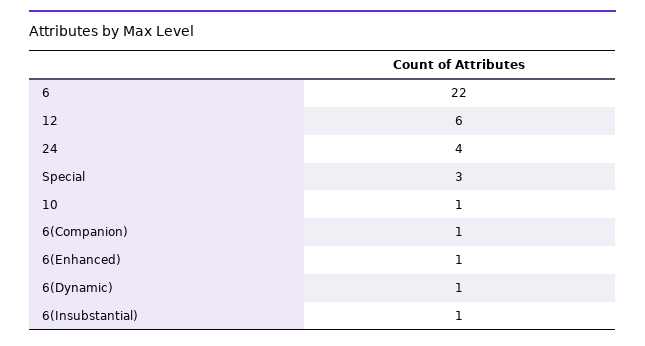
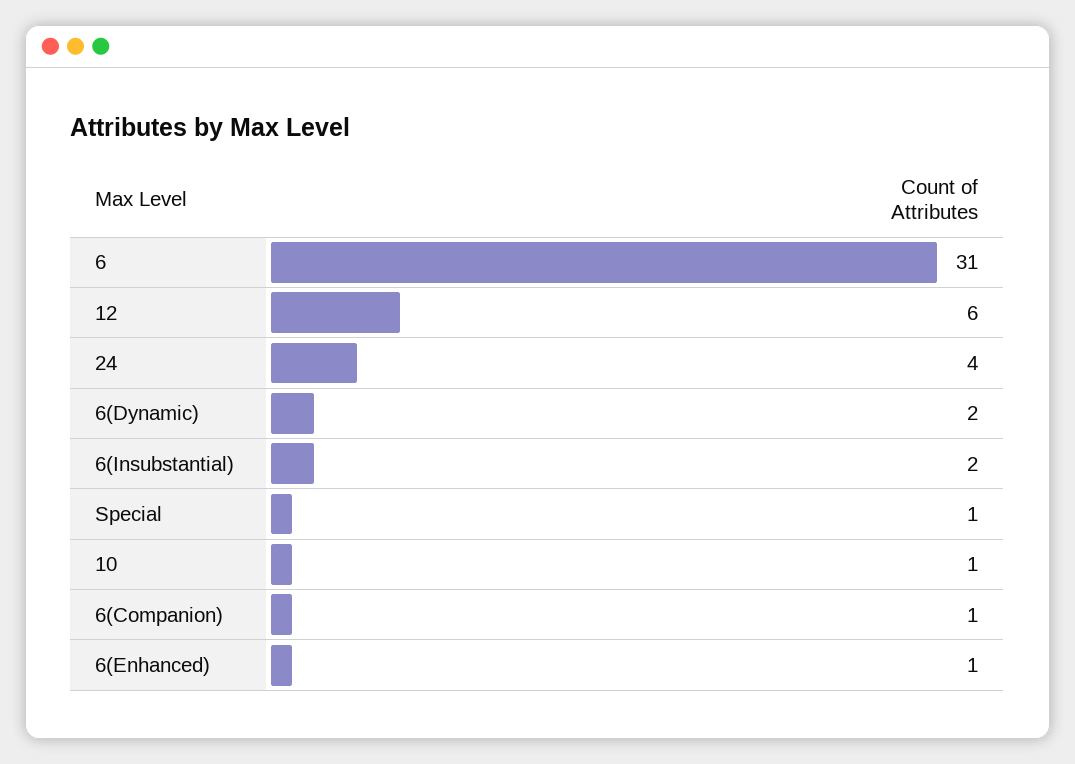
6: 22 -> 31
Special: 3 -> 1
6(Dynamic): 1 -> 2
6(Insubstantial): 1 -> 2

